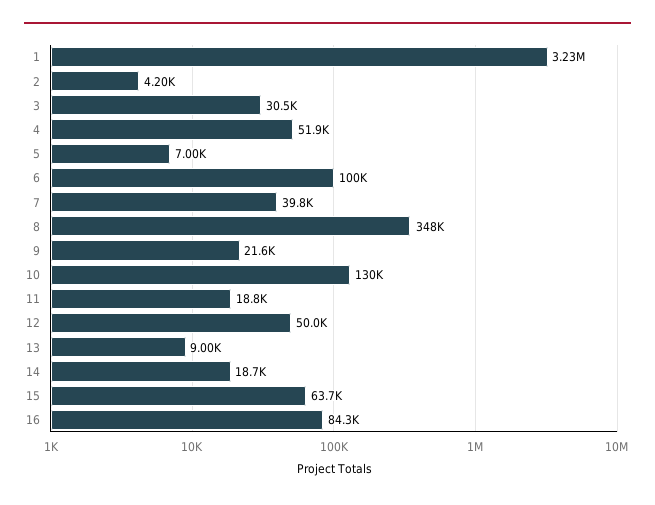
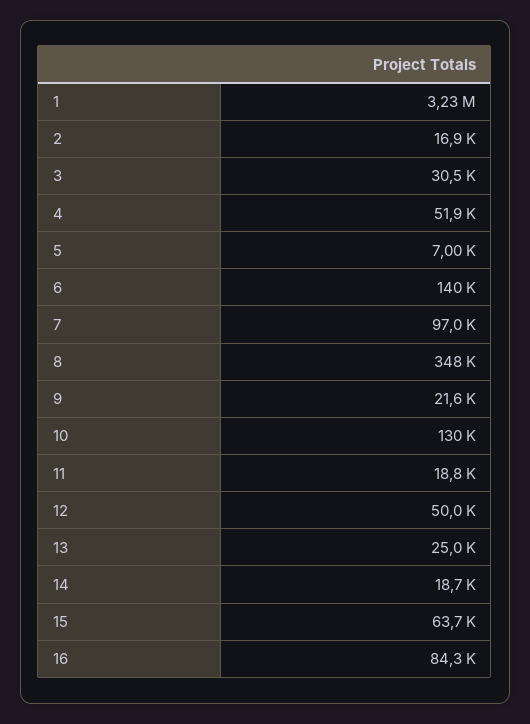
2: 4200 -> 16900
6: 100000 -> 140000
7: 39800 -> 97000
13: 9000 -> 25000

